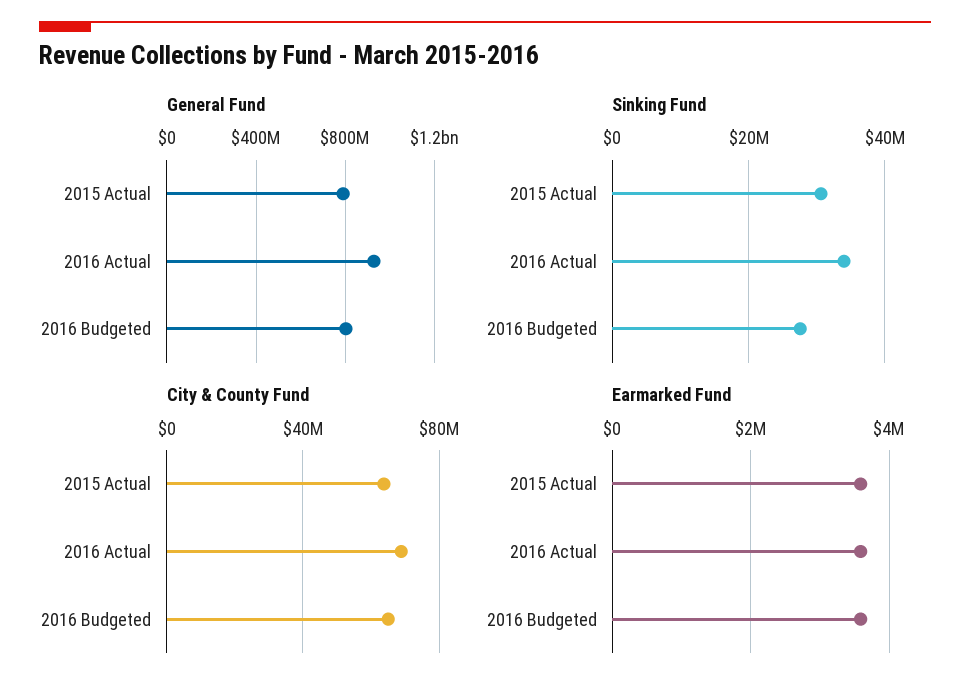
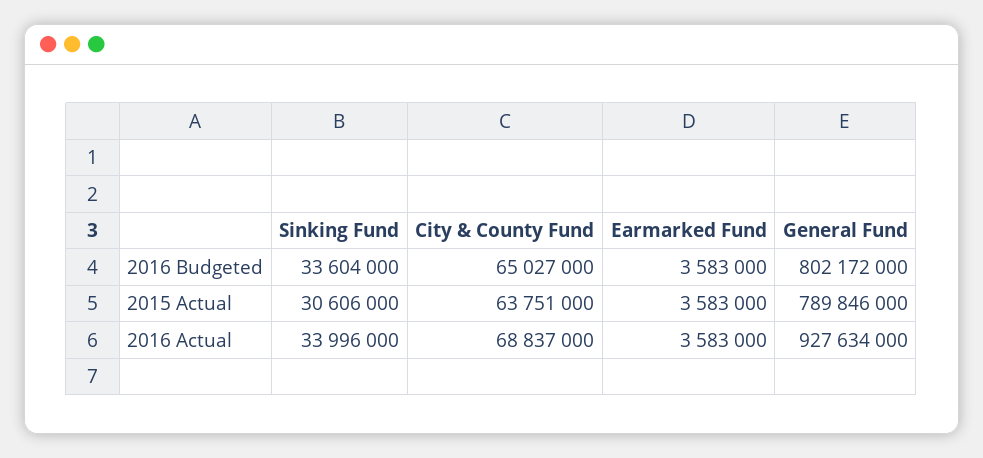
Sinking Fund, 2016 Budgeted: 28000000 -> 33604000

